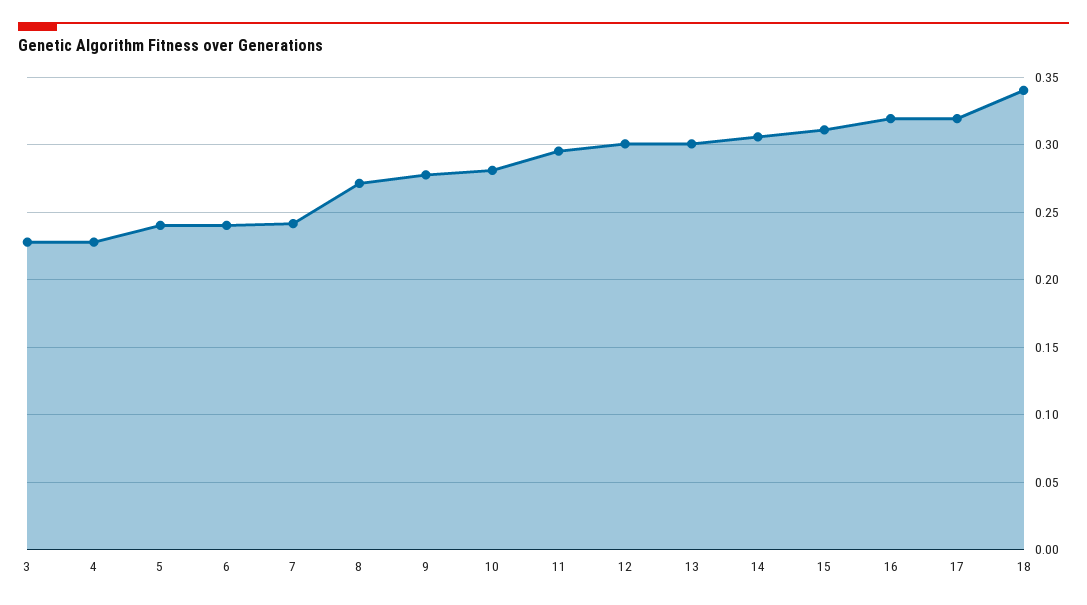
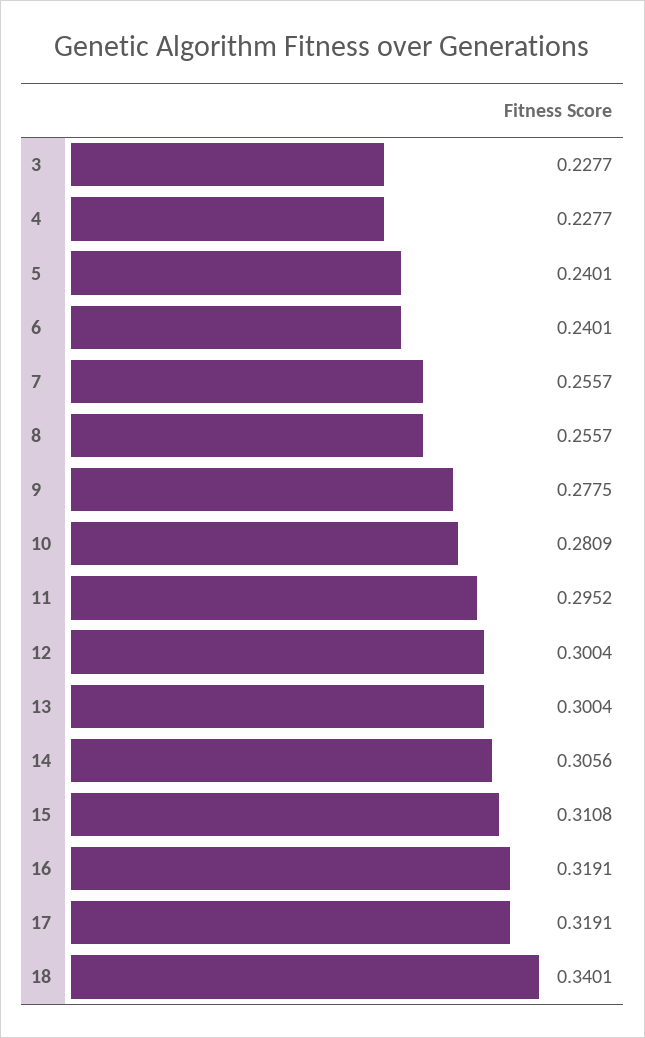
7: 0.24 -> 0.2557
8: 0.27 -> 0.2557

